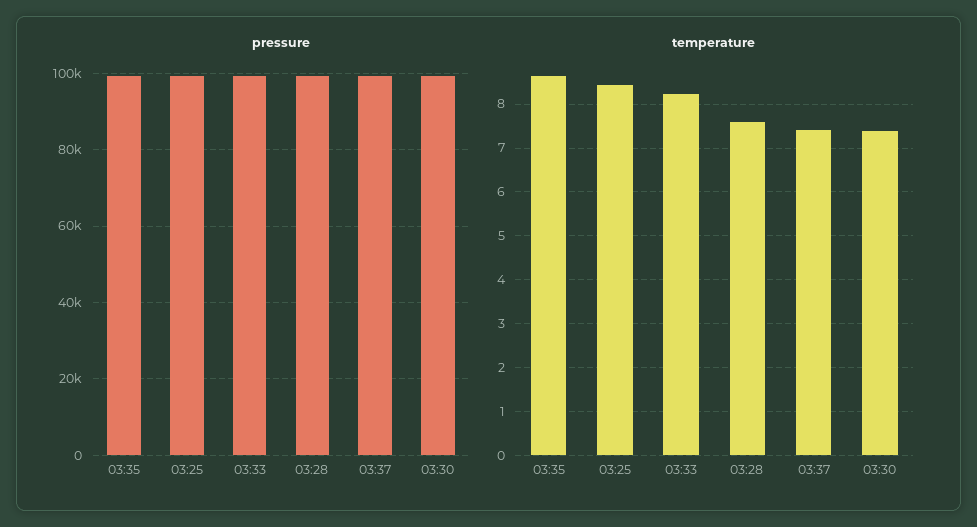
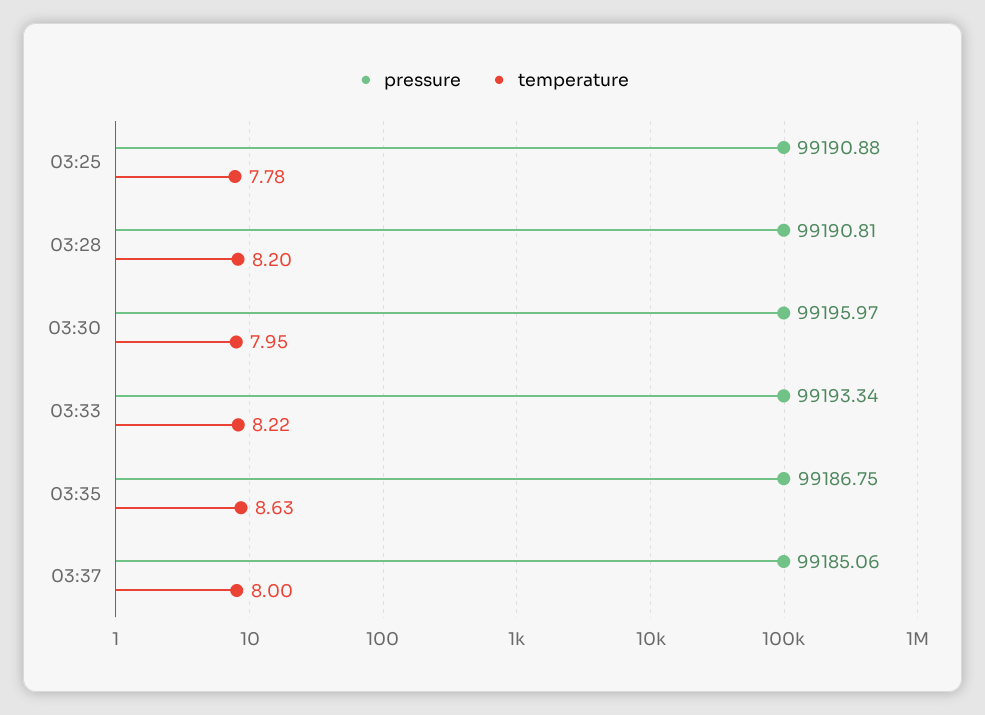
temperature, 03:25: 8.4 -> 7.78
temperature, 03:28: 7.6 -> 8.2
temperature, 03:37: 7.4 -> 8
temperature, 03:30: 7.4 -> 7.95

